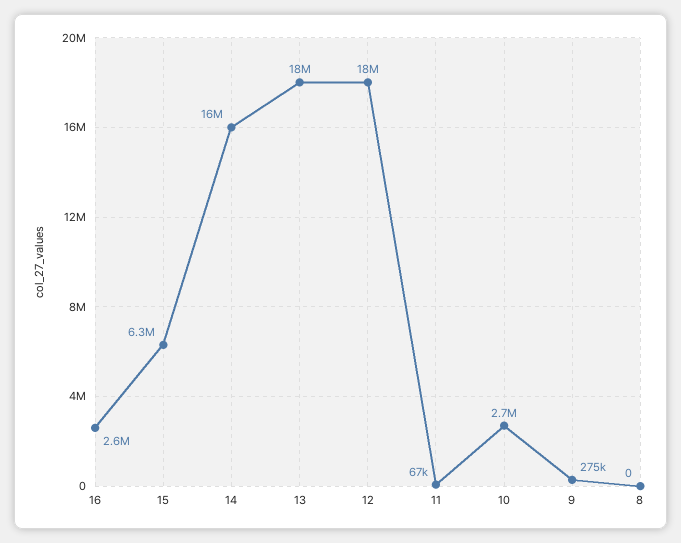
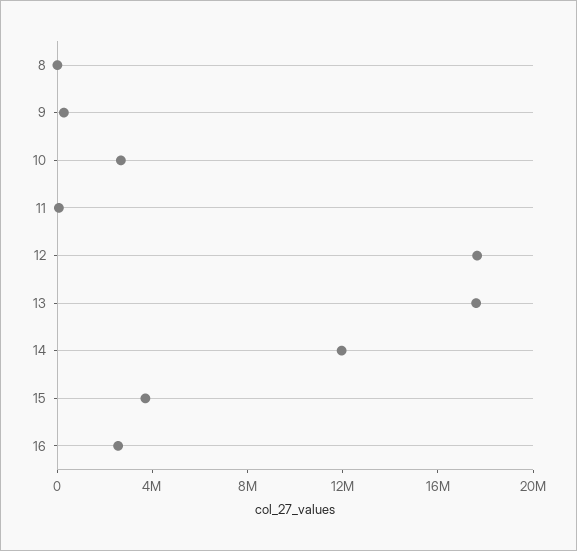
15: 6300000 -> 4000000
14: 16000000 -> 12000000

